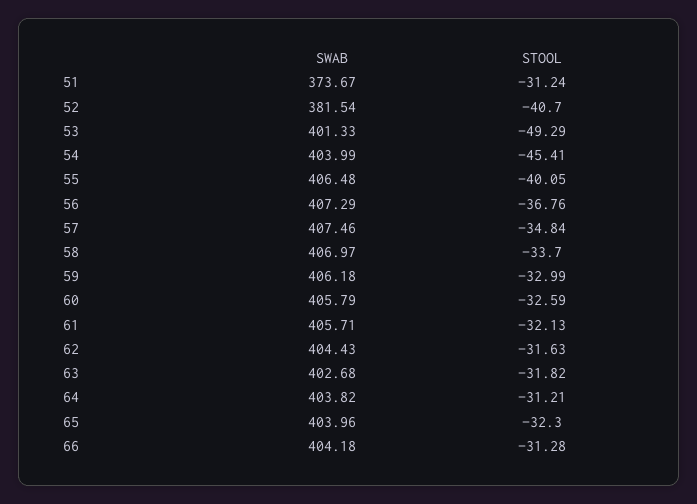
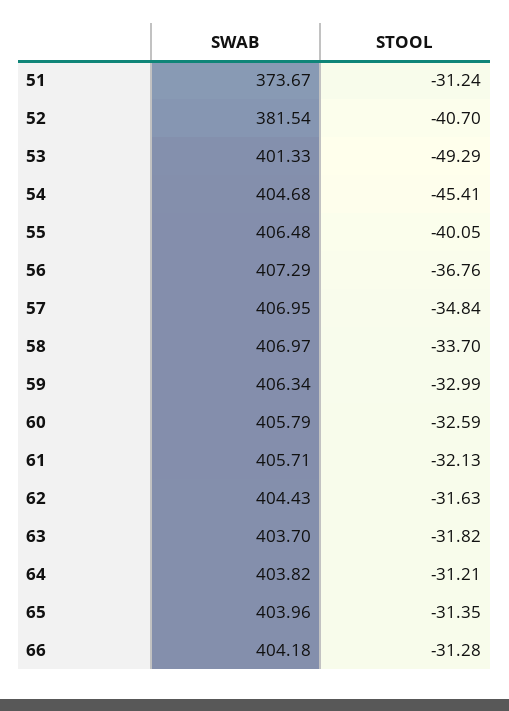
SWAB, 54: 403.99 -> 404.68
SWAB, 57: 407.46 -> 406.95
SWAB, 59: 406.18 -> 406.34
SWAB, 63: 402.68 -> 403.7
STOOL, 65: -32.3 -> -31.35

